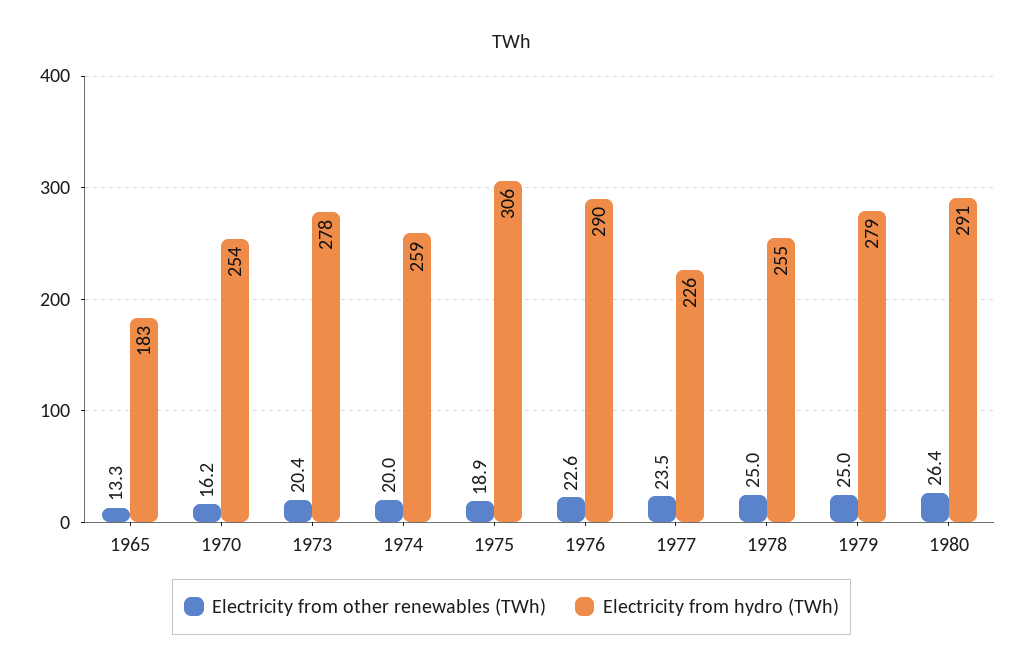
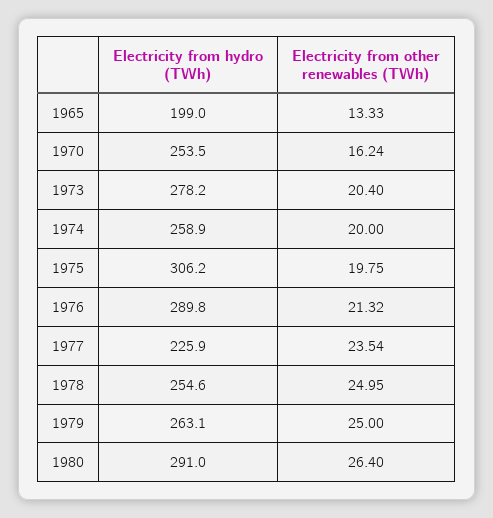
Electricity from hydro (TWh), 1965: 183 -> 199
Electricity from other renewables (TWh), 1975: 18.9 -> 19.75
Electricity from other renewables (TWh), 1976: 22.6 -> 21.32
Electricity from hydro (TWh), 1979: 279 -> 263.1

